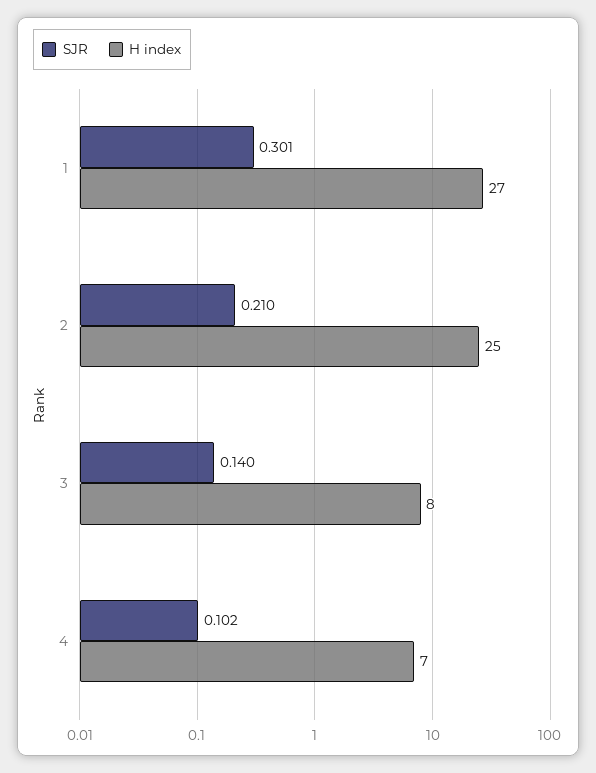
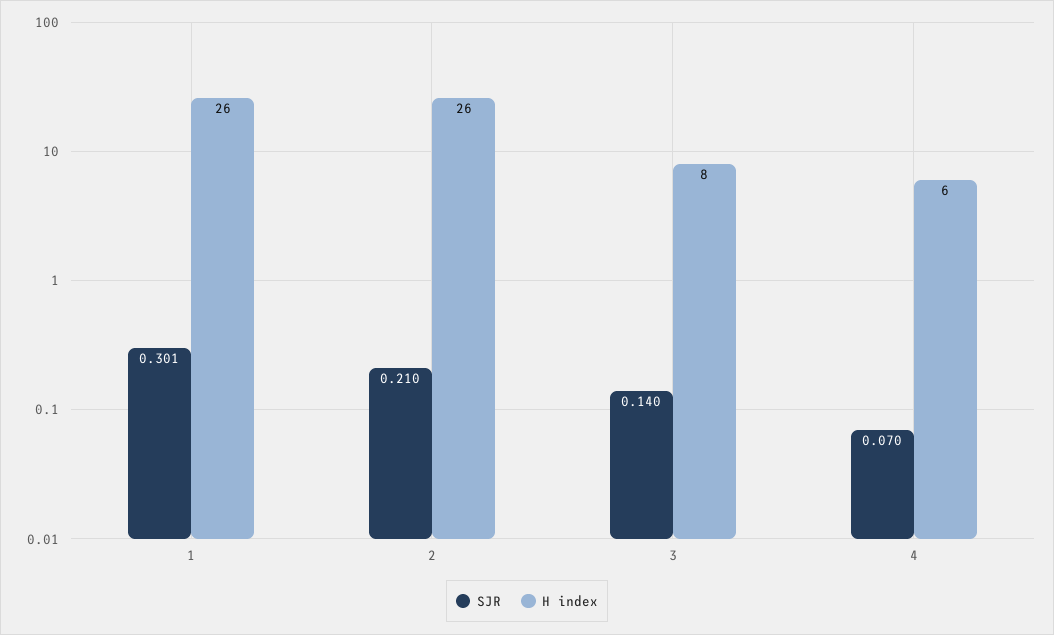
H index, 1: 27 -> 26
H index, 2: 25 -> 26
SJR, 4: 0.102 -> 0.07
H index, 4: 7 -> 6

